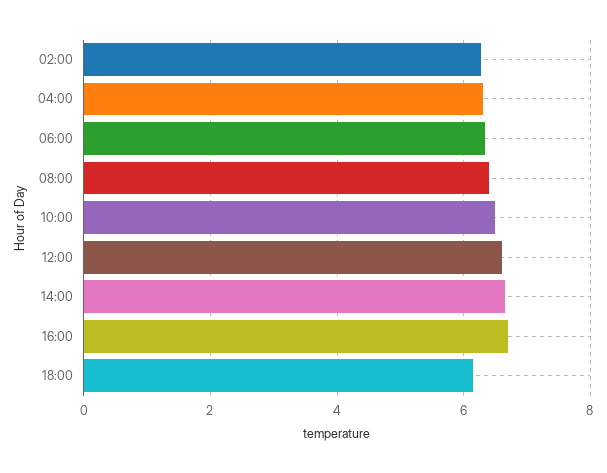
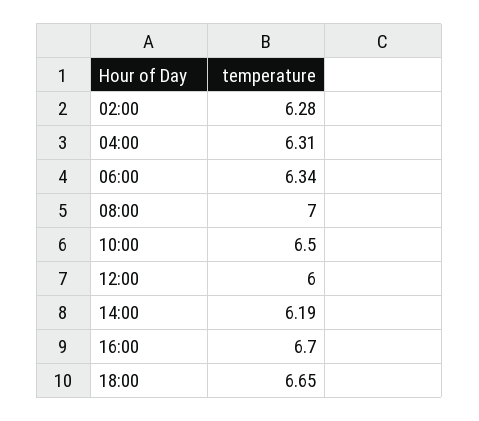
08:00: 6.4 -> 7
12:00: 6.6 -> 6
14:00: 6.6 -> 6.19
18:00: 6.2 -> 6.65

